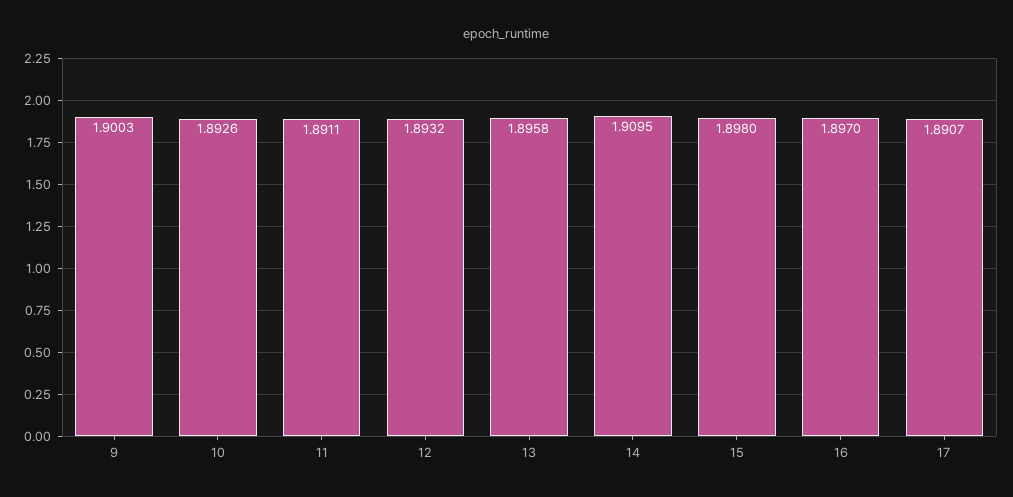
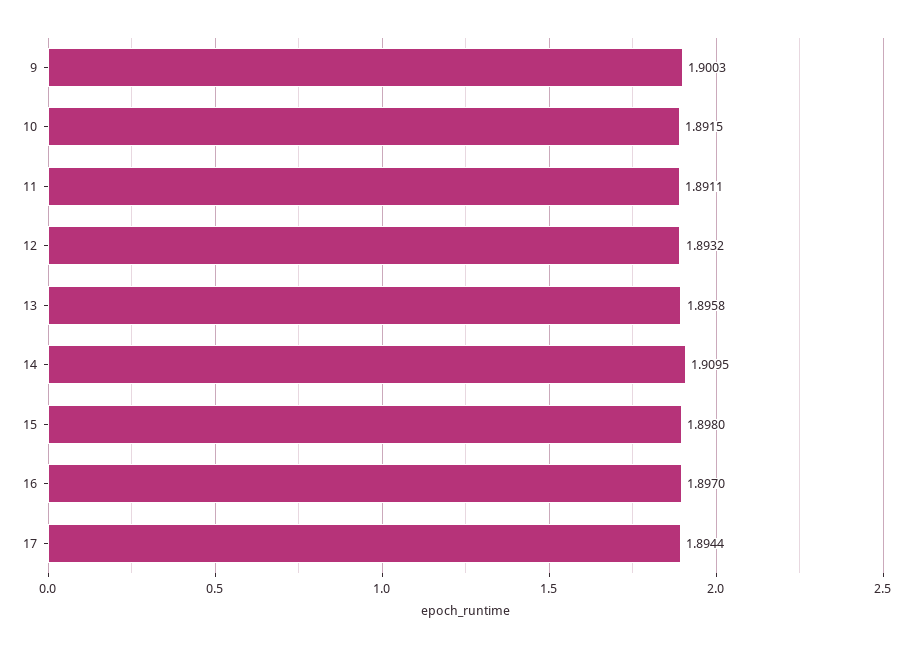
10: 1.8926 -> 1.8915
17: 1.8907 -> 1.8944

